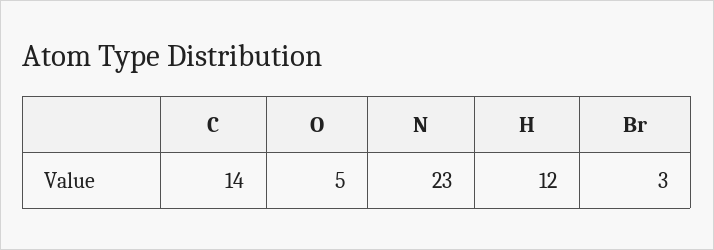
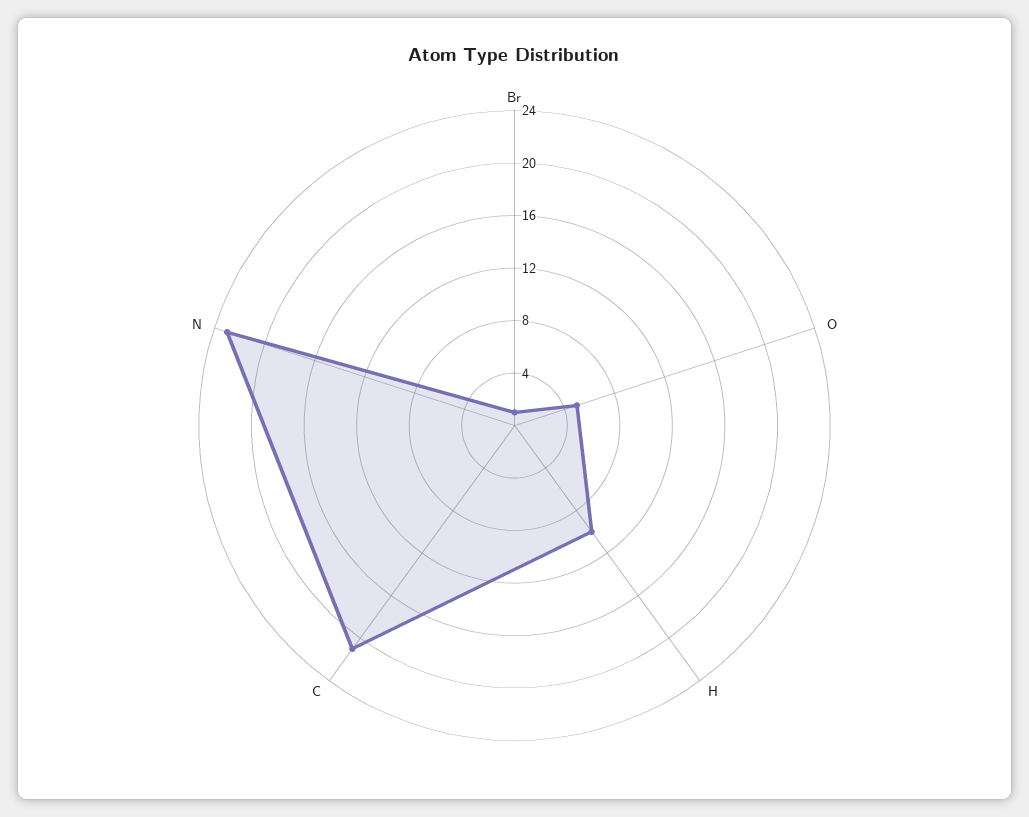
C: 14 -> 21
H: 12 -> 10
Br: 3 -> 1

